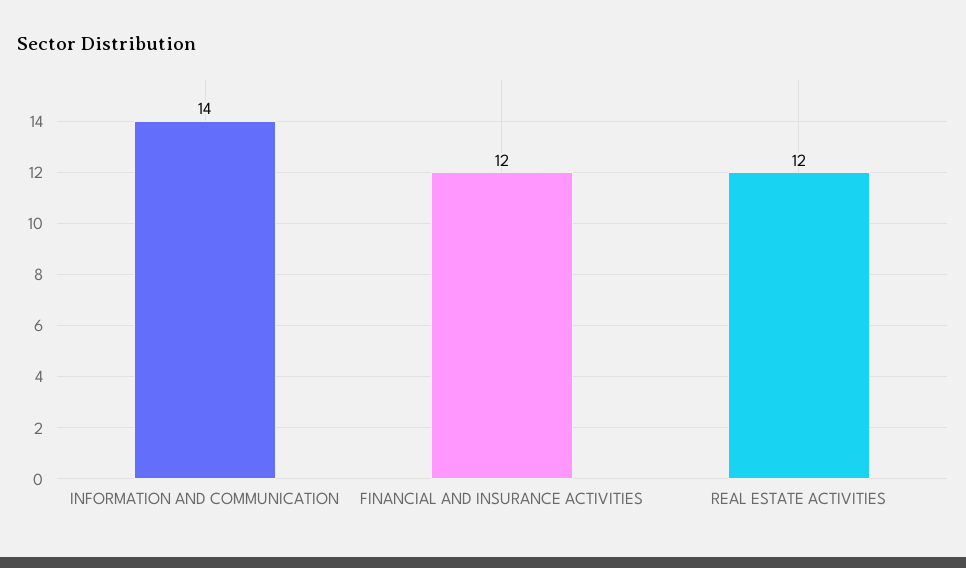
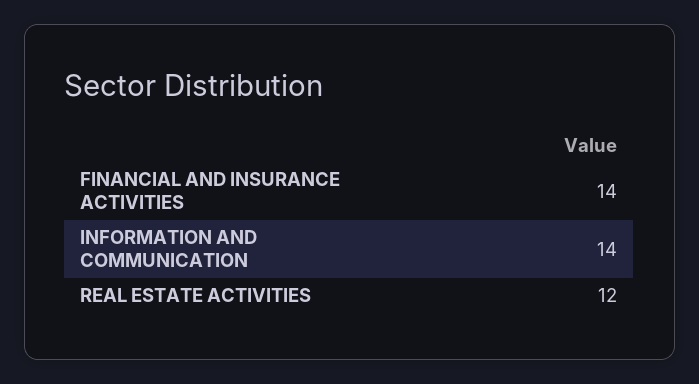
FINANCIAL AND INSURANCE ACTIVITIES: 12 -> 14

